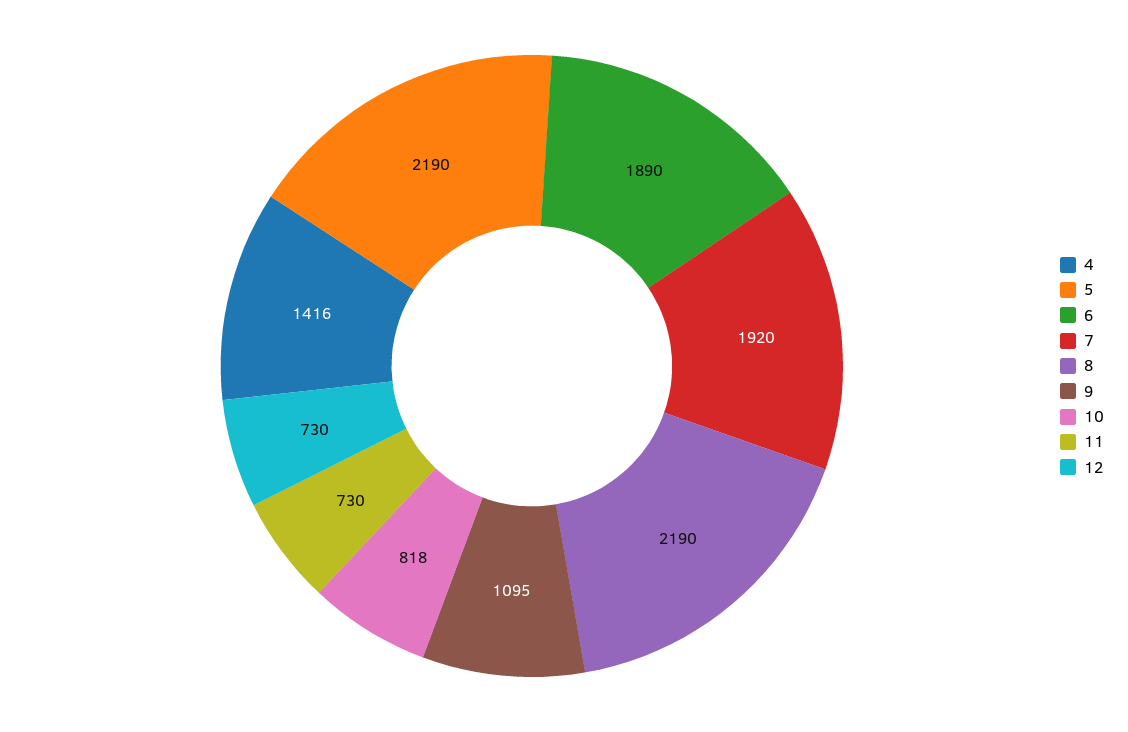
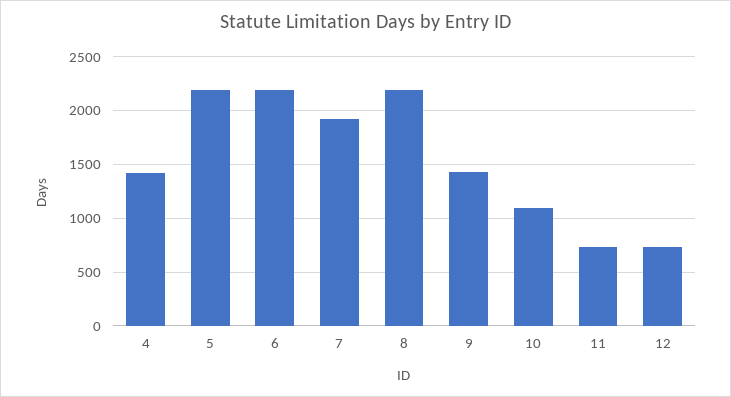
6: 1890 -> 2200
9: 1095 -> 1400
10: 818 -> 1100

